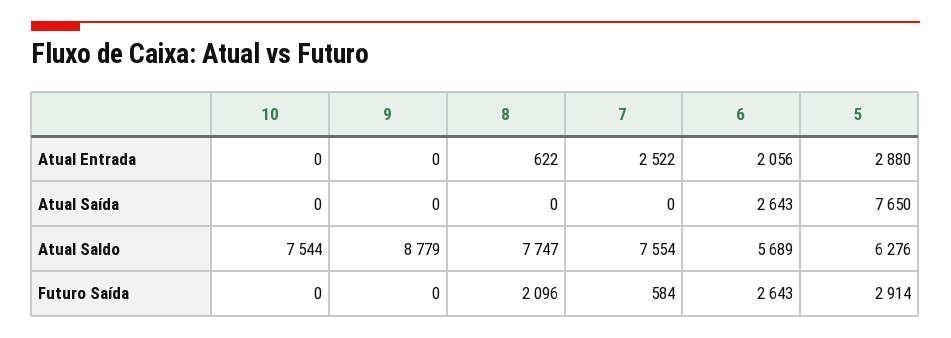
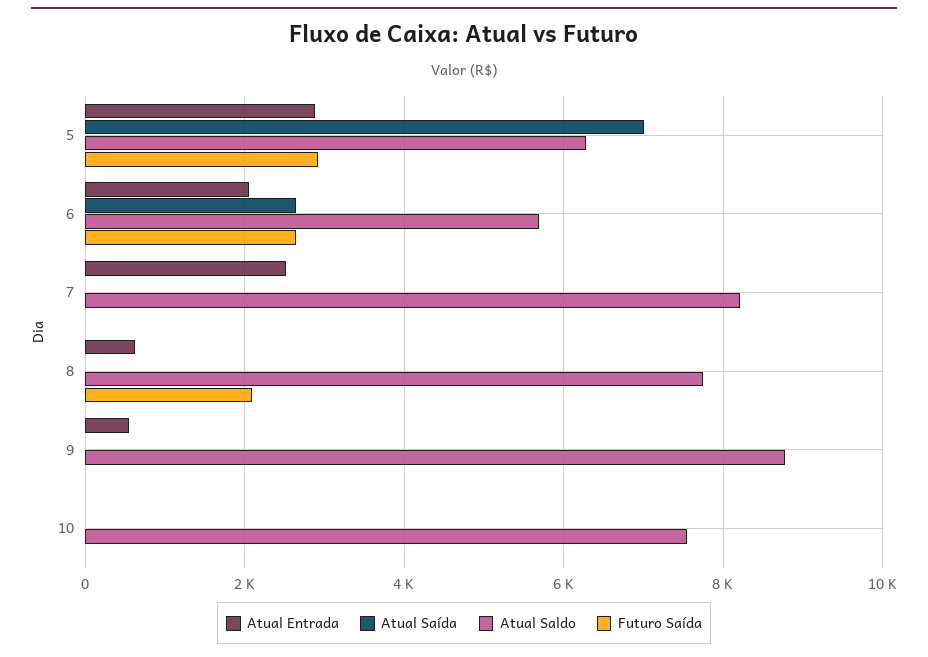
Atual Entrada, 9: 0 -> 600
Atual Saída, 5: 7650 -> 7000
Atual Saldo, 7: 7554 -> 8200
Futuro Saída, 7: 584 -> 0

